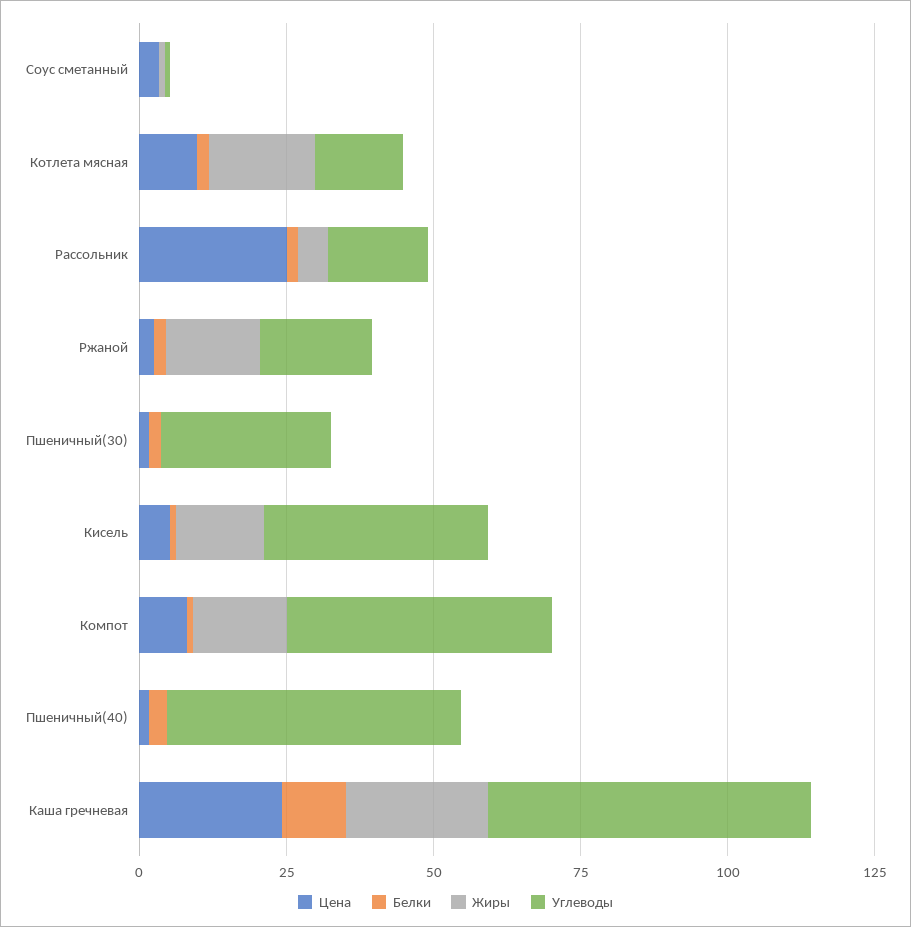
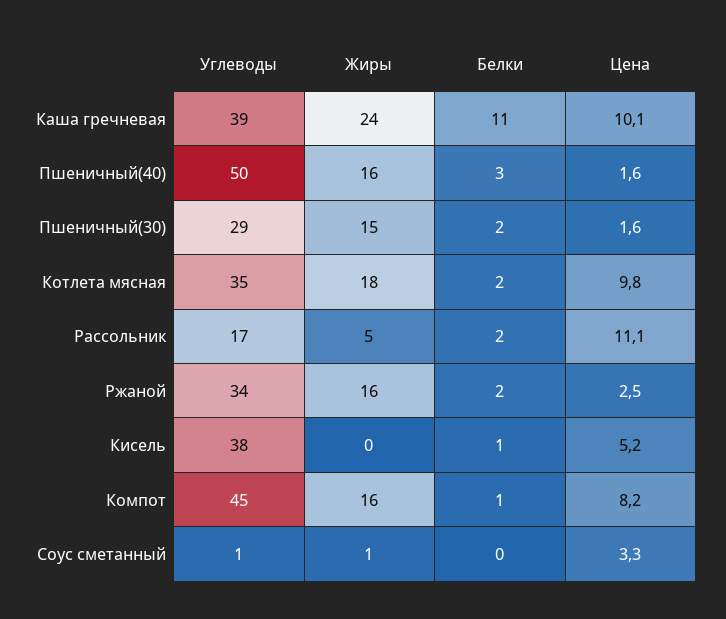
Углеводы, Котлета мясная: 15 -> 35
Цена, Рассольник: 25 -> 11.1
Углеводы, Ржаной: 20 -> 34
Жиры, Пшеничный(30): 0 -> 15
Жиры, Кисель: 15 -> 0
Жиры, Пшеничный(40): 0 -> 16
Цена, Каша гречневая: 25 -> 10.1
Углеводы, Каша гречневая: 55 -> 39

